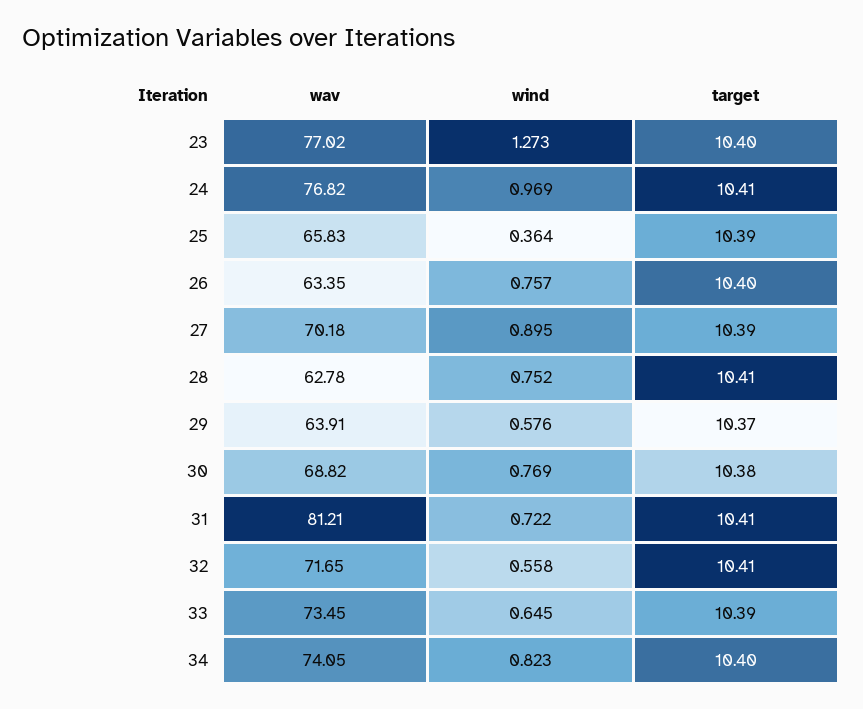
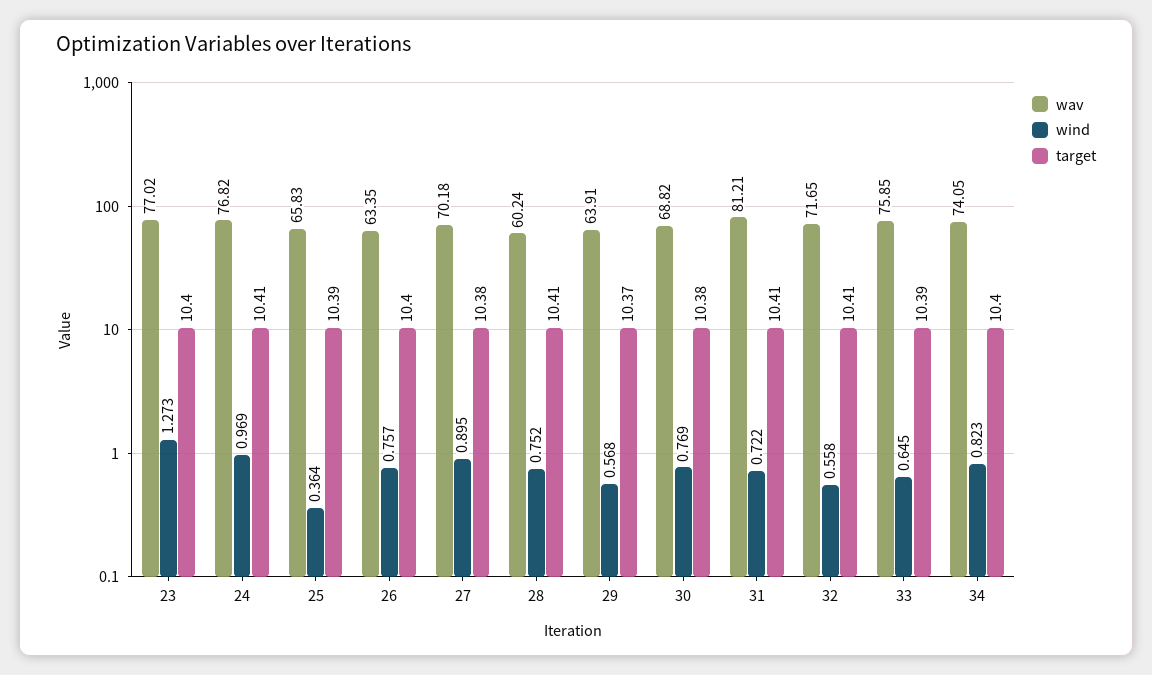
target, 27: 10.39 -> 10.38
wav, 28: 62.78 -> 60.24
wind, 29: 0.576 -> 0.568
wav, 33: 73.45 -> 75.85

